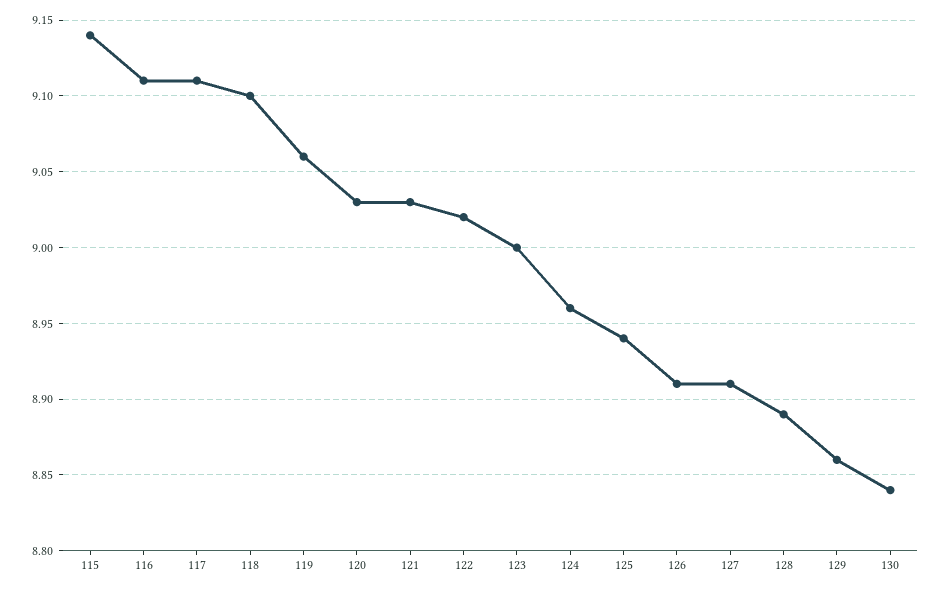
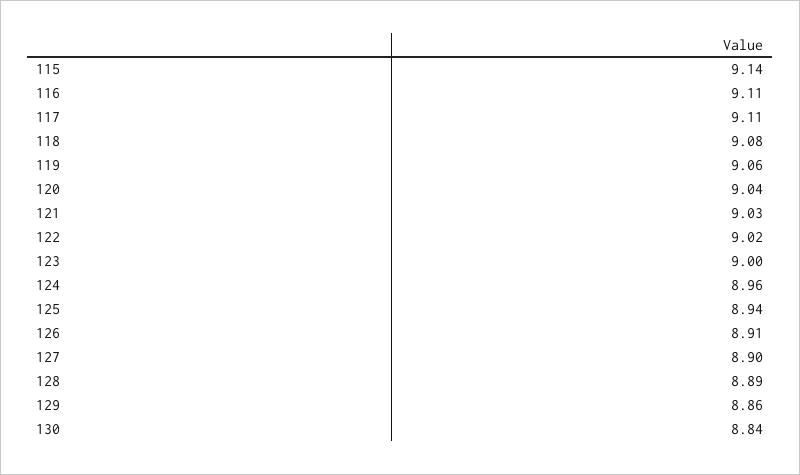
118: 9.1 -> 9.08
120: 9.03 -> 9.04
127: 8.91 -> 8.9

